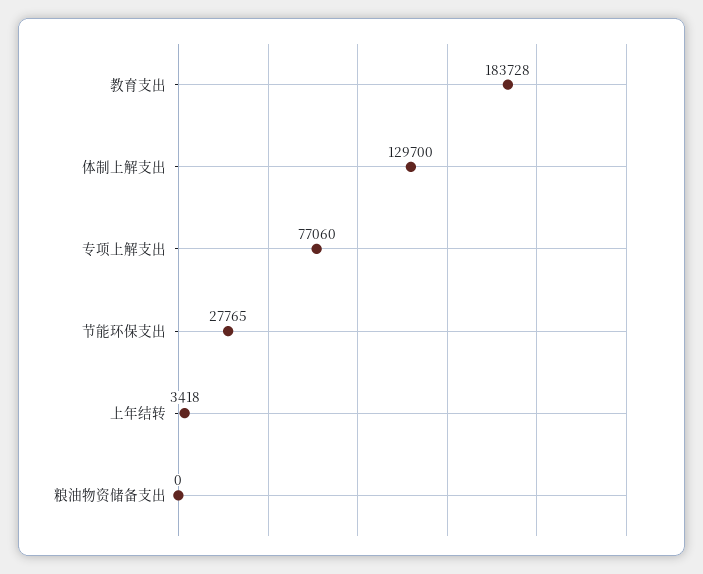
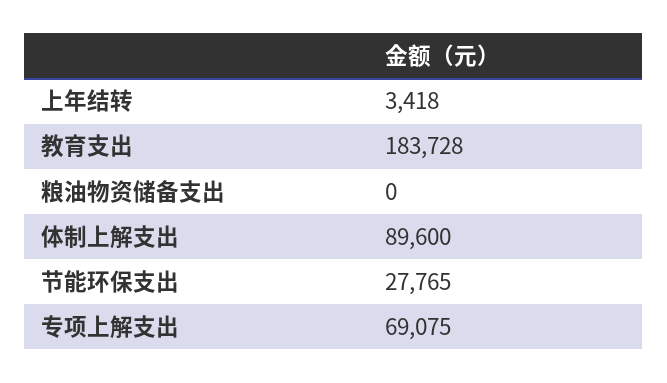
体制上解支出: 129700 -> 89600
专项上解支出: 77060 -> 69075

